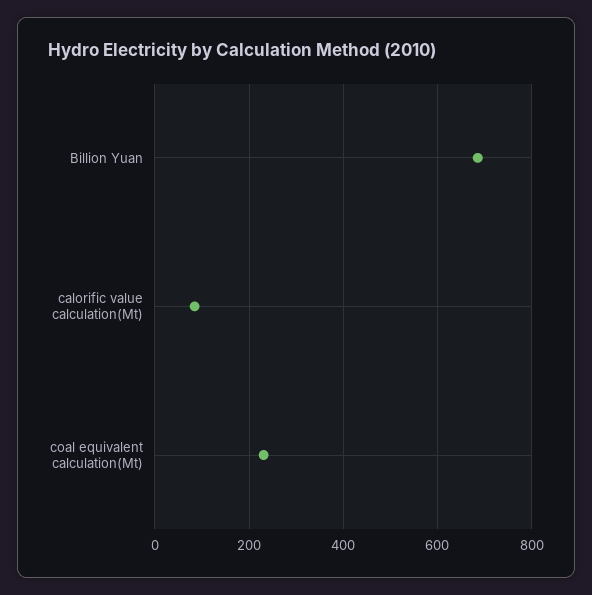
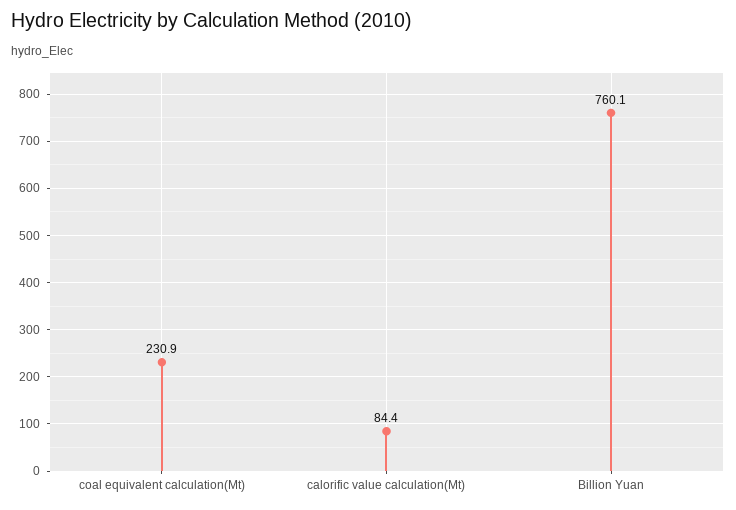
Billion Yuan: 680 -> 760.1

